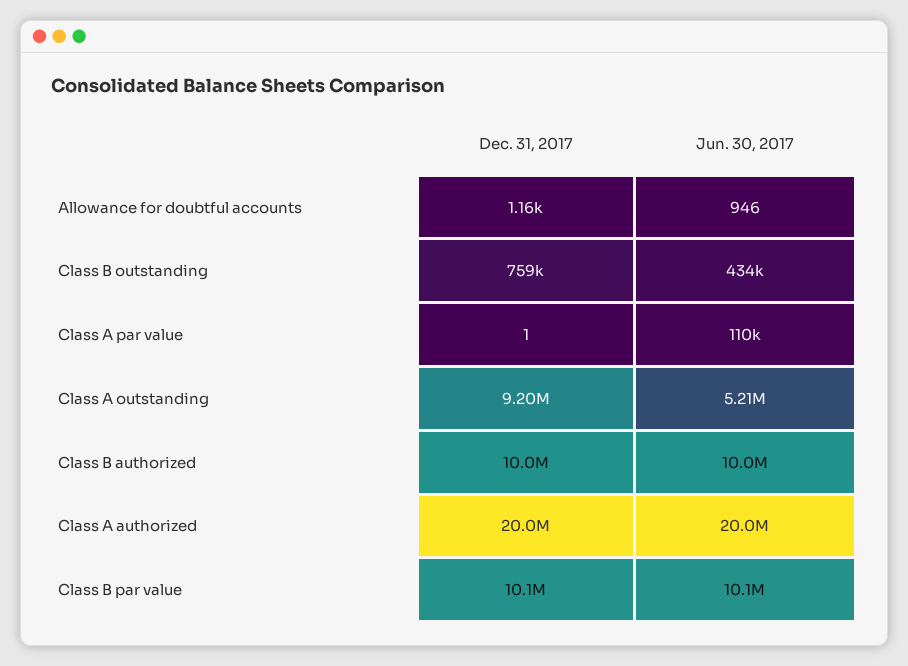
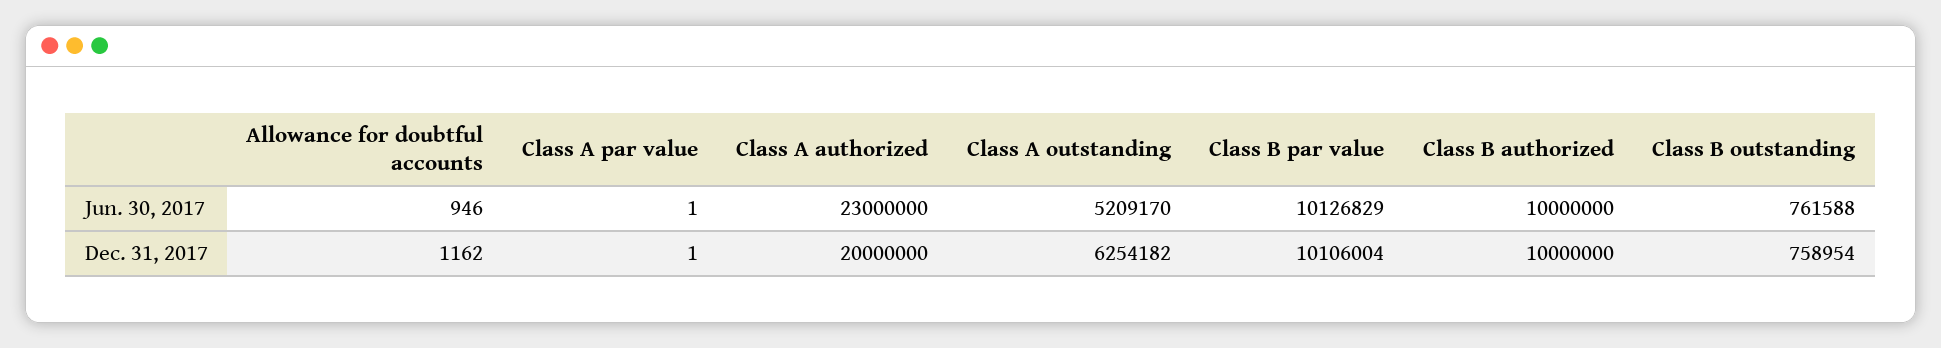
Jun. 30, 2017, Class B outstanding: 434000 -> 761588
Jun. 30, 2017, Class A par value: 110000 -> 1
Dec. 31, 2017, Class A outstanding: 9200000 -> 6254182
Jun. 30, 2017, Class A authorized: 20000000 -> 23000000

